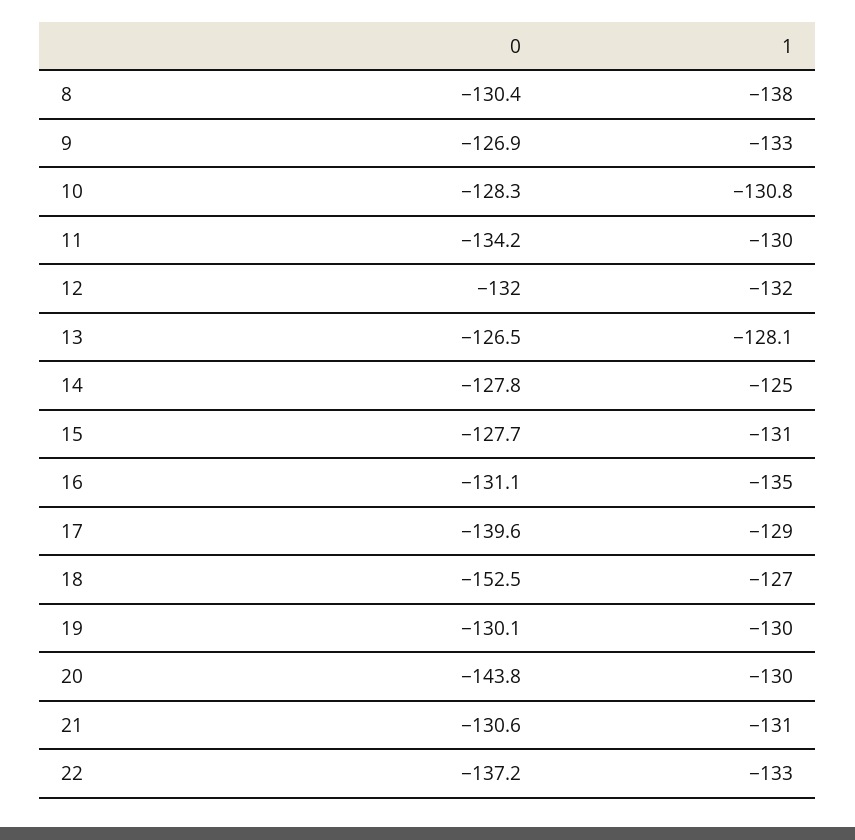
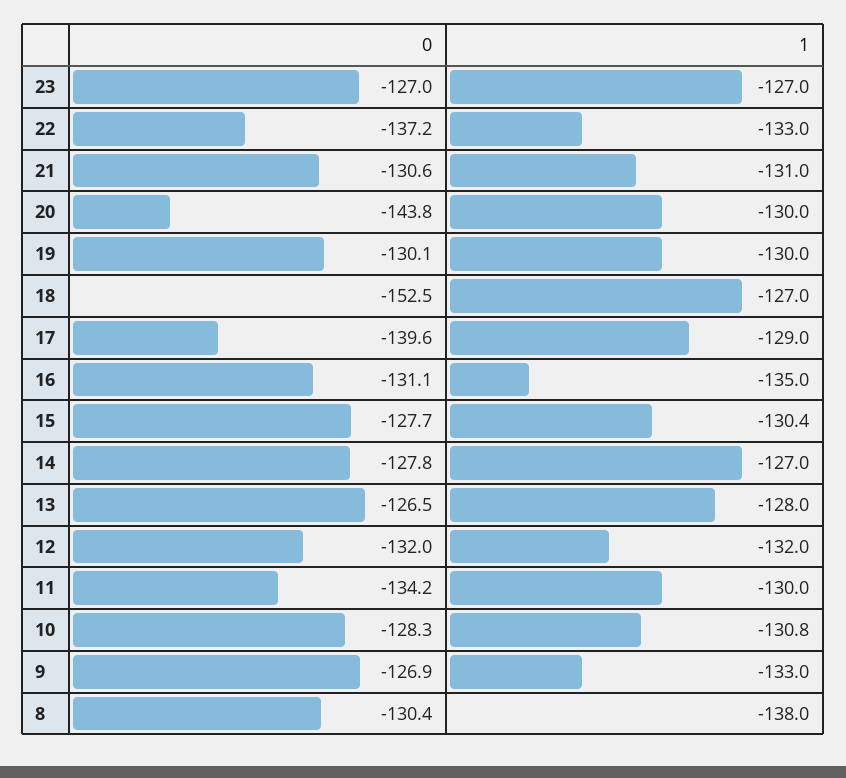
1, 13: -128.1 -> -128
1, 14: -125 -> -127
1, 15: -131 -> -130.4
0, 23: none -> -127
1, 23: none -> -127

